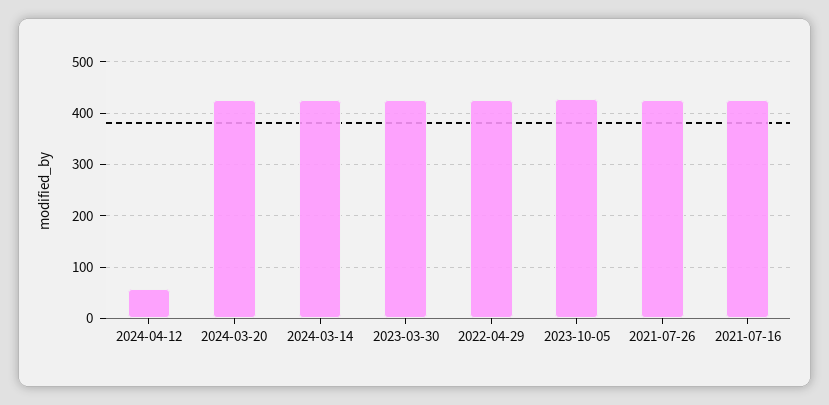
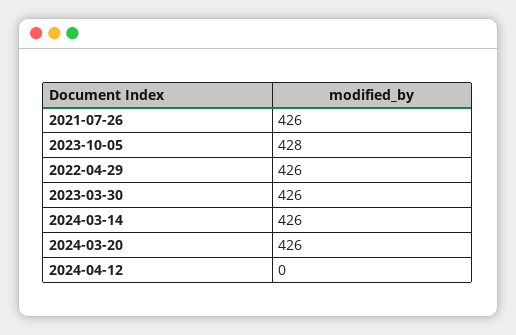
2024-04-12: 60 -> 0
2021-07-16: 420 -> none

